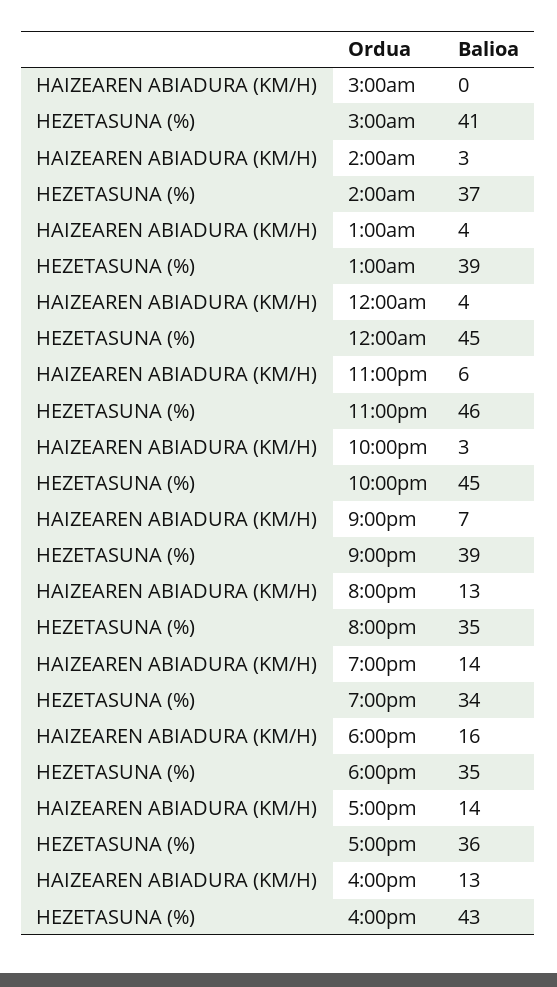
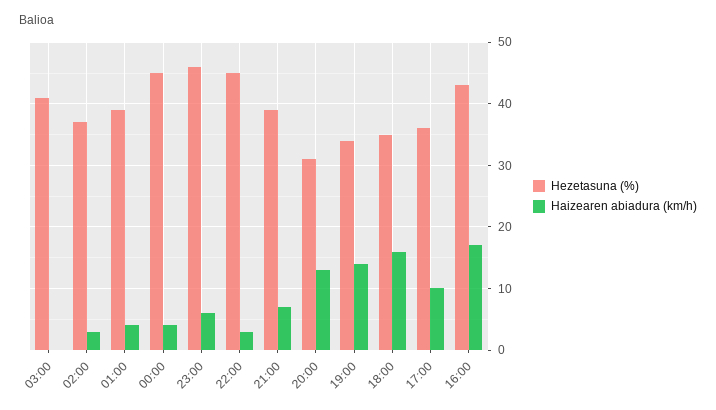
HEZETASUNA (%), 8:00pm: 35 -> 31
HAIZEAREN ABIADURA (KM/H), 5:00pm: 14 -> 10
HAIZEAREN ABIADURA (KM/H), 4:00pm: 13 -> 17

